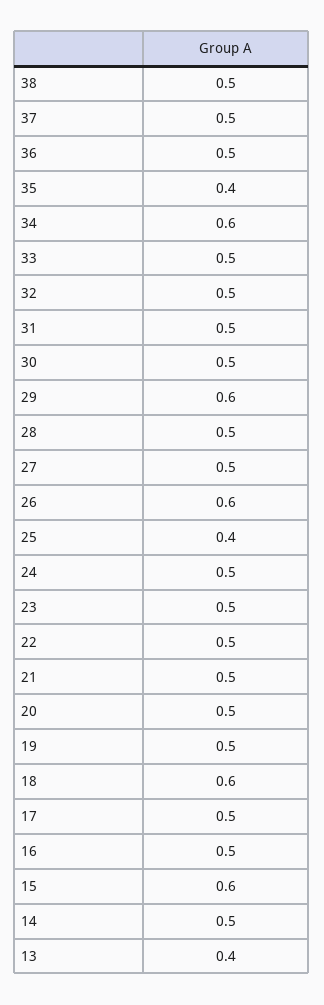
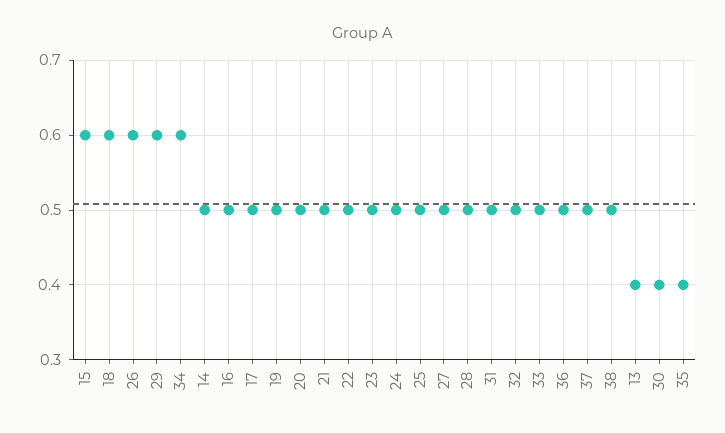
30: 0.5 -> 0.4
25: 0.4 -> 0.5

